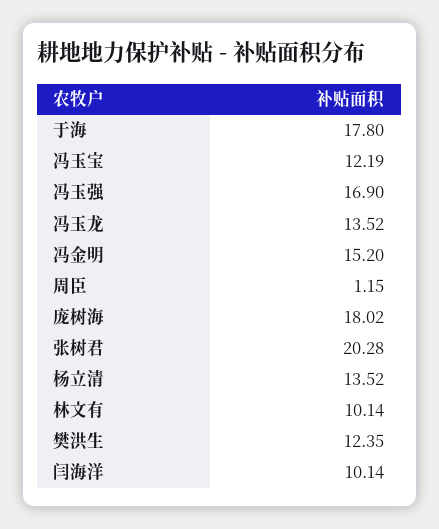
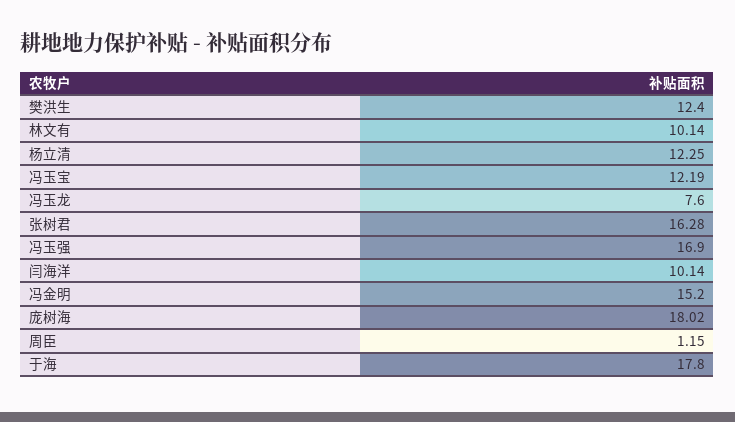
冯玉龙: 13.52 -> 7.6
张树君: 20.28 -> 16.28
杨立清: 13.52 -> 12.25
樊洪生: 12.35 -> 12.4

